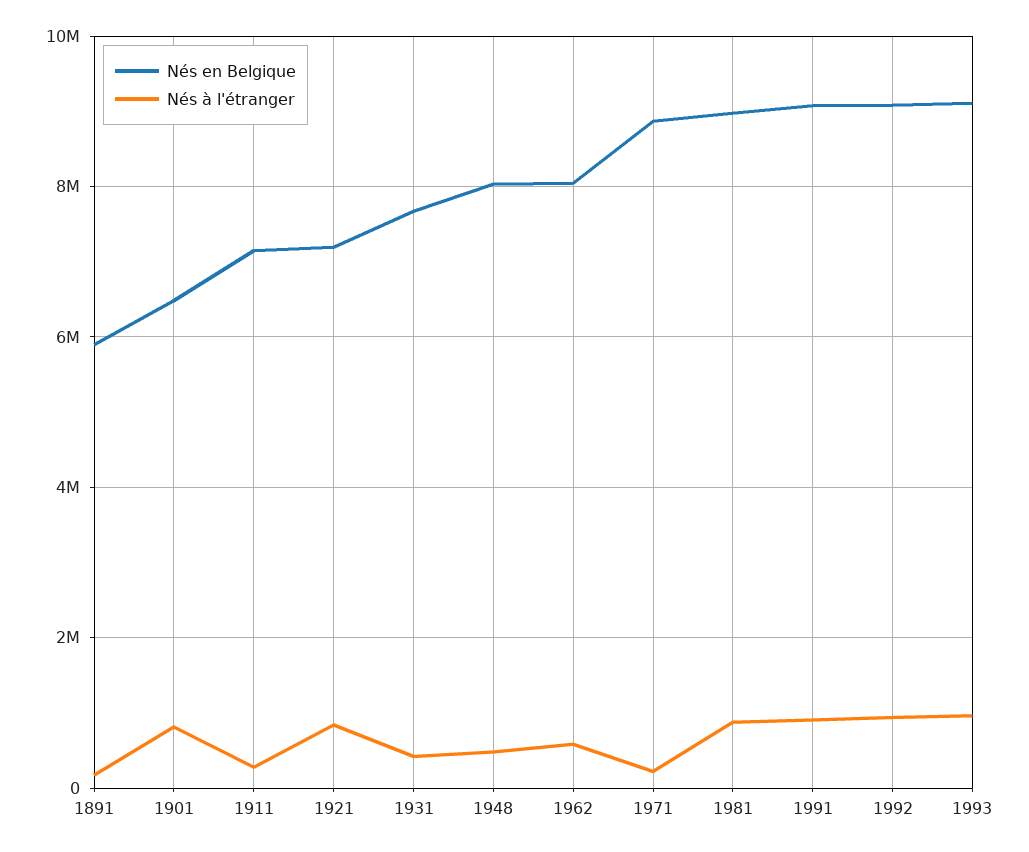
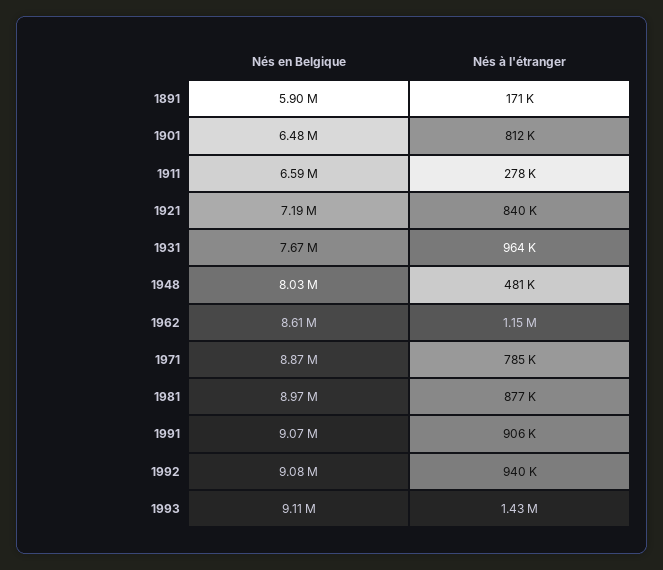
Nés en Belgique, 1911: 7200000 -> 6590000
Nés à l'étranger, 1931: 400000 -> 964000
Nés en Belgique, 1962: 8000000 -> 8610000
Nés à l'étranger, 1962: 600000 -> 1150000
Nés à l'étranger, 1971: 200000 -> 785000
Nés à l'étranger, 1993: 1000000 -> 1430000

